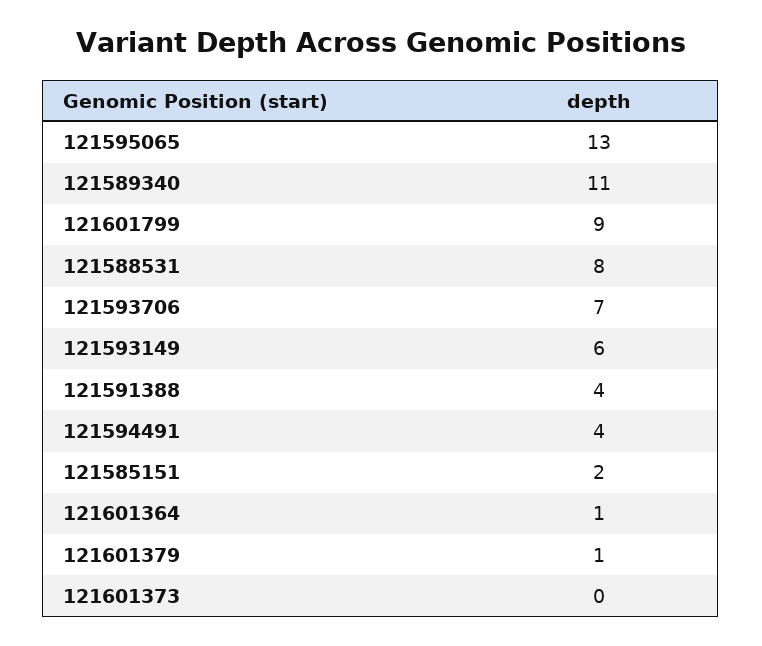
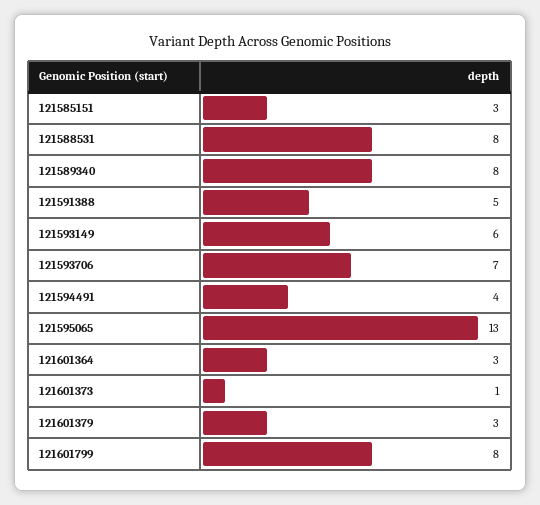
121589340: 11 -> 8
121601799: 9 -> 8
121591388: 4 -> 5
121585151: 2 -> 3
121601364: 1 -> 3
121601379: 1 -> 3
121601373: 0 -> 1

